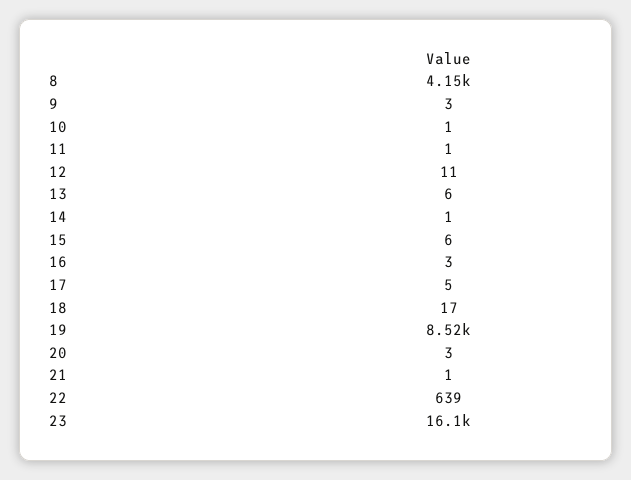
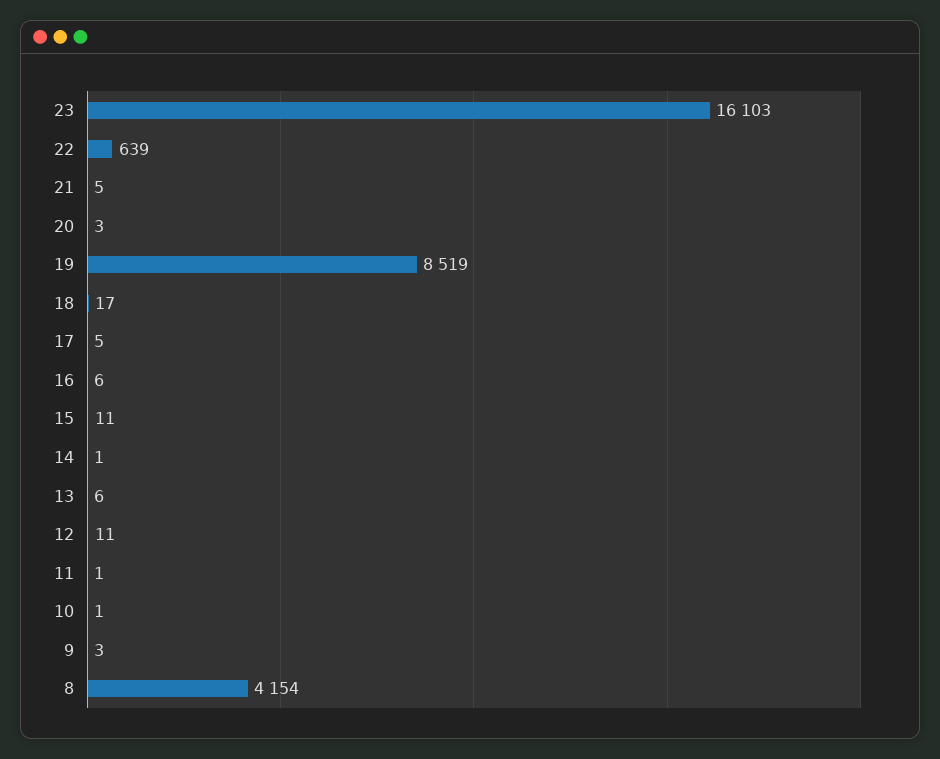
15: 6 -> 11
16: 3 -> 6
21: 1 -> 5

